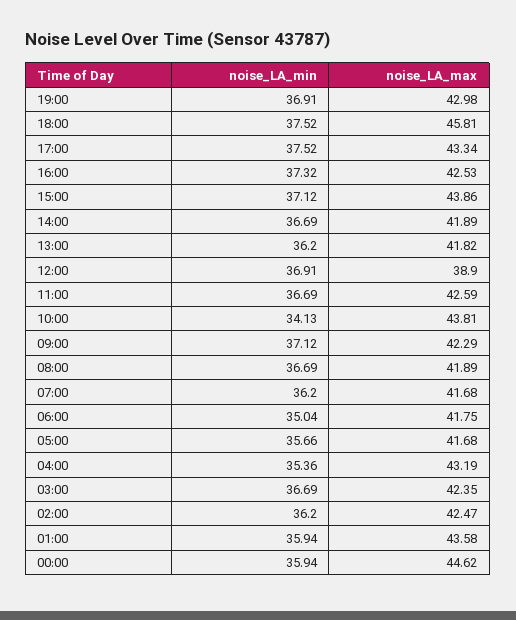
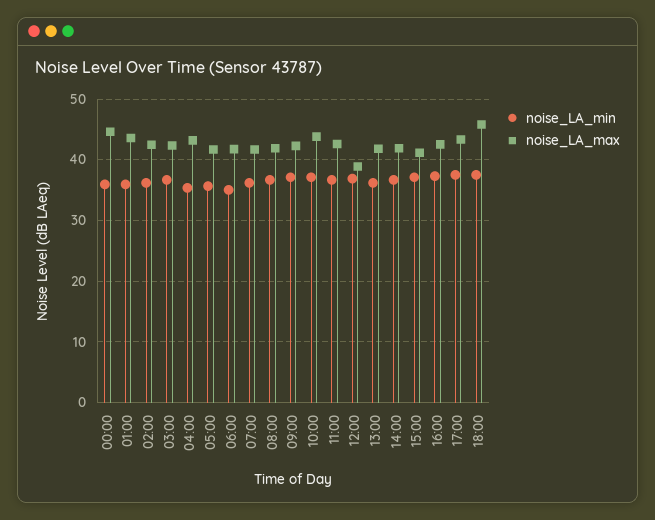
noise_LA_min, 19:00: 36.91 -> none
noise_LA_max, 19:00: 42.98 -> none
noise_LA_max, 15:00: 43.86 -> 41
noise_LA_min, 10:00: 34.13 -> 37

